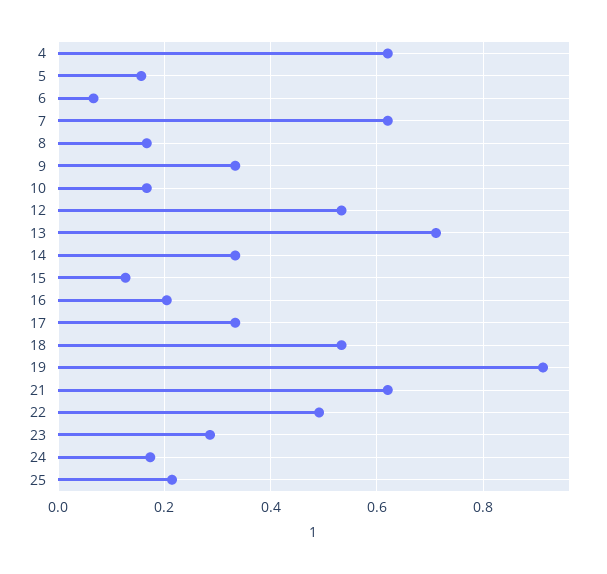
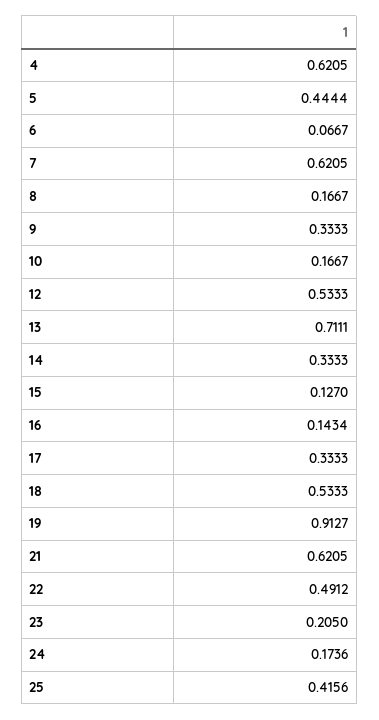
5: 0.16 -> 0.4444
16: 0.2 -> 0.1434
23: 0.28 -> 0.205
25: 0.22 -> 0.4156

